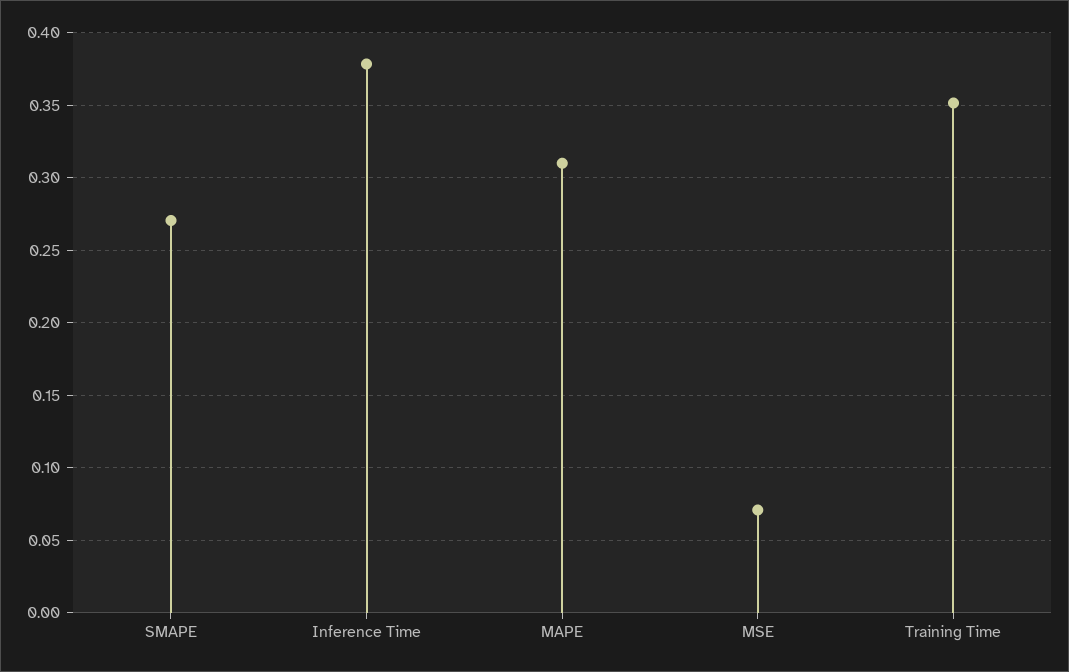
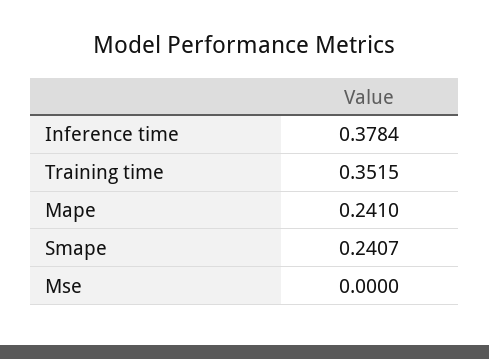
SMAPE: 0.27 -> 0.2407
MAPE: 0.31 -> 0.241
MSE: 0.07 -> 0

